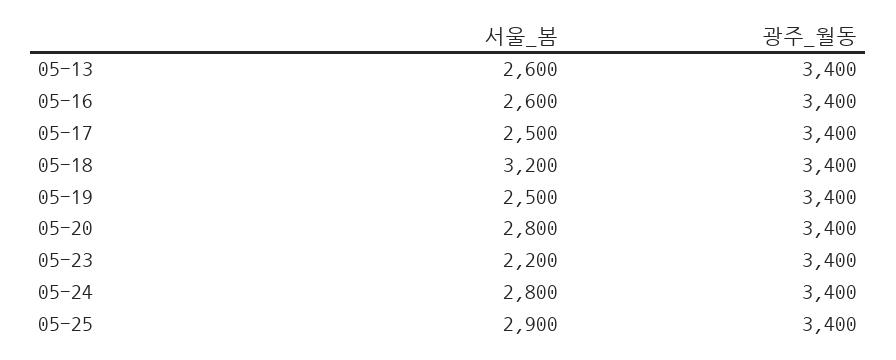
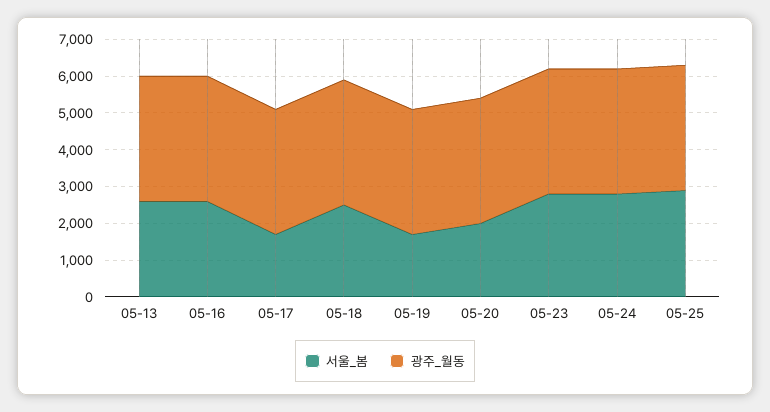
서울_봄, 05-17: 2500 -> 1750
서울_봄, 05-18: 3200 -> 2500
서울_봄, 05-19: 2500 -> 1750
서울_봄, 05-20: 2800 -> 2000
서울_봄, 05-23: 2200 -> 2750

